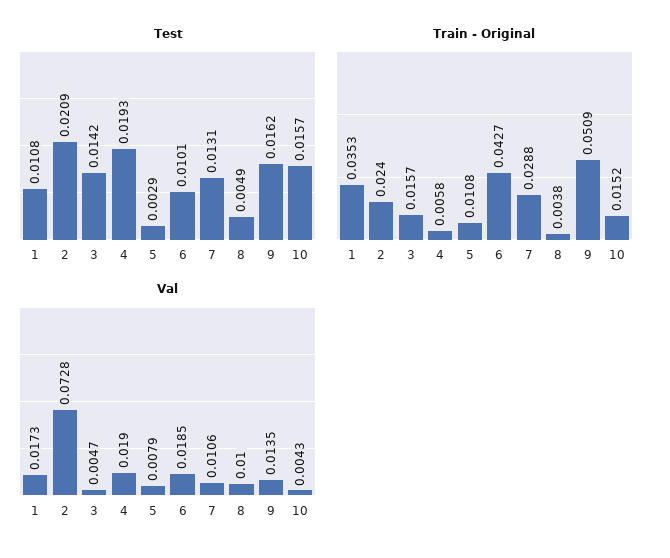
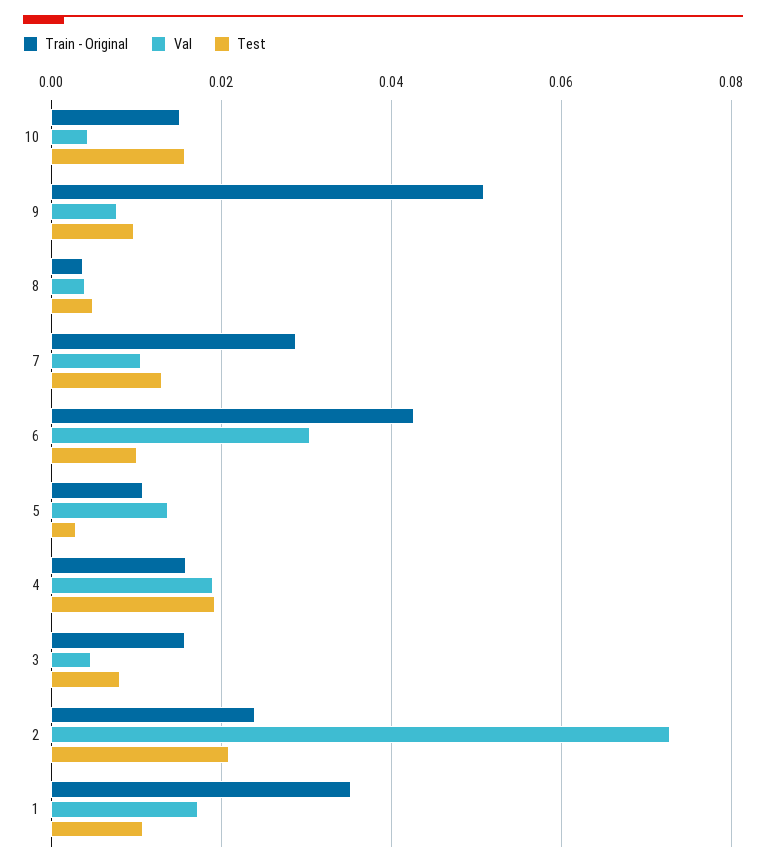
Test, 3: 0.0142 -> 0.008
Test, 9: 0.0162 -> 0.01
Train - Original, 4: 0.0058 -> 0.016
Val, 5: 0.0079 -> 0.014
Val, 6: 0.0185 -> 0.03
Val, 8: 0.01 -> 0.004
Val, 9: 0.0135 -> 0.008

